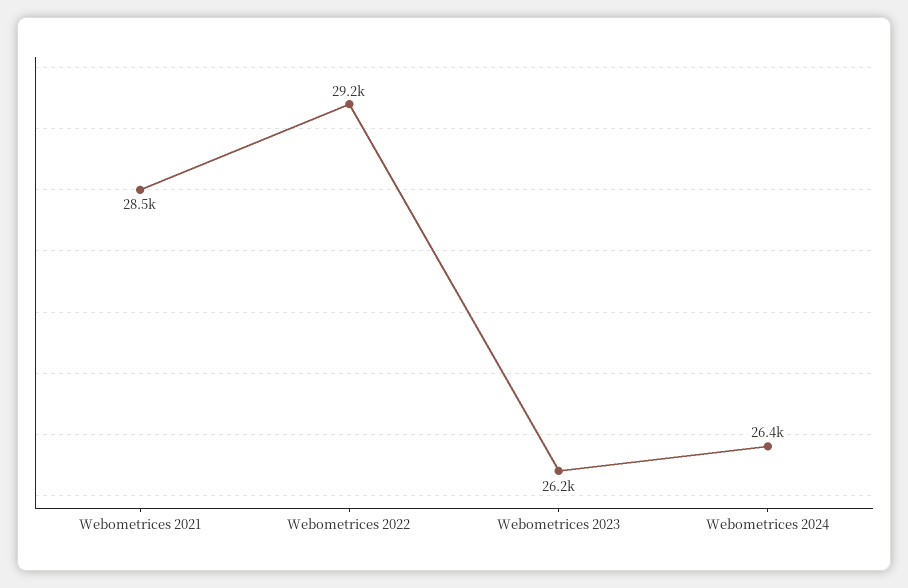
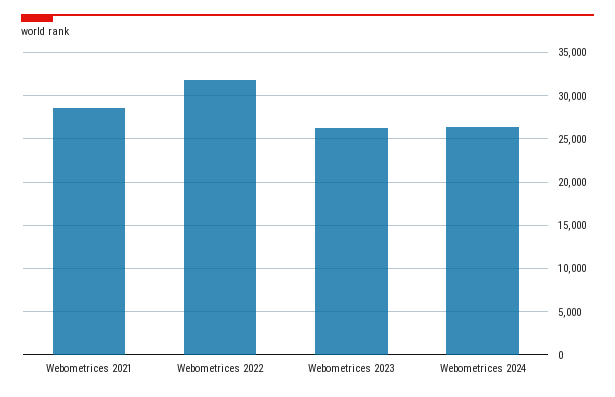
Webometrices 2022: 29200 -> 32000

